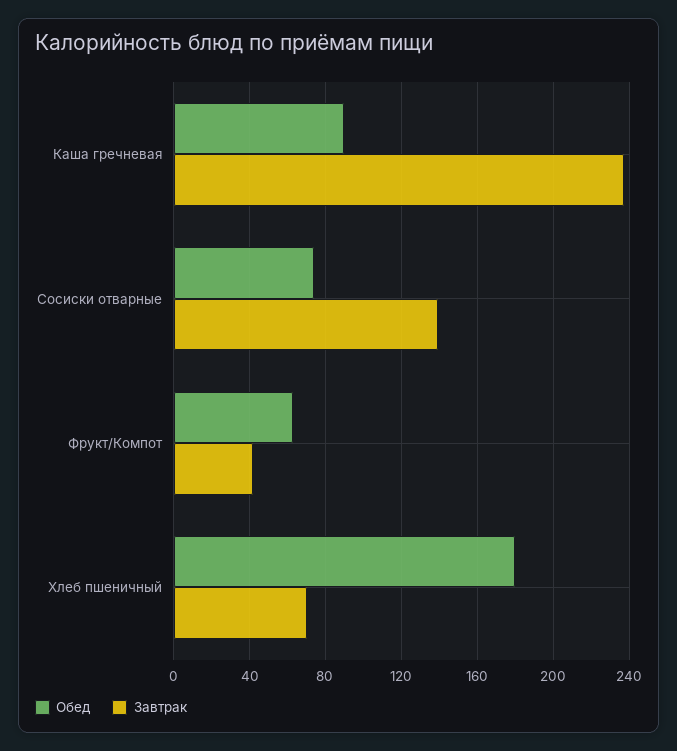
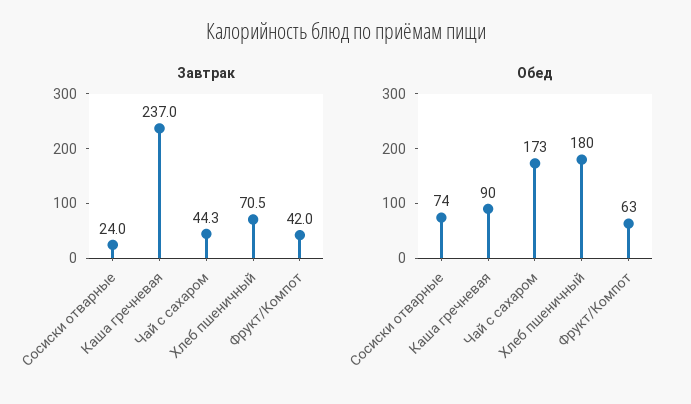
Завтрак, Сосиски отварные: 140 -> 24
Завтрак, Чай с сахаром: none -> 44.3
Обед, Чай с сахаром: none -> 173

